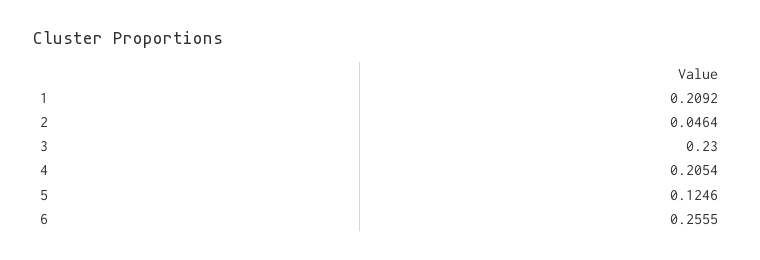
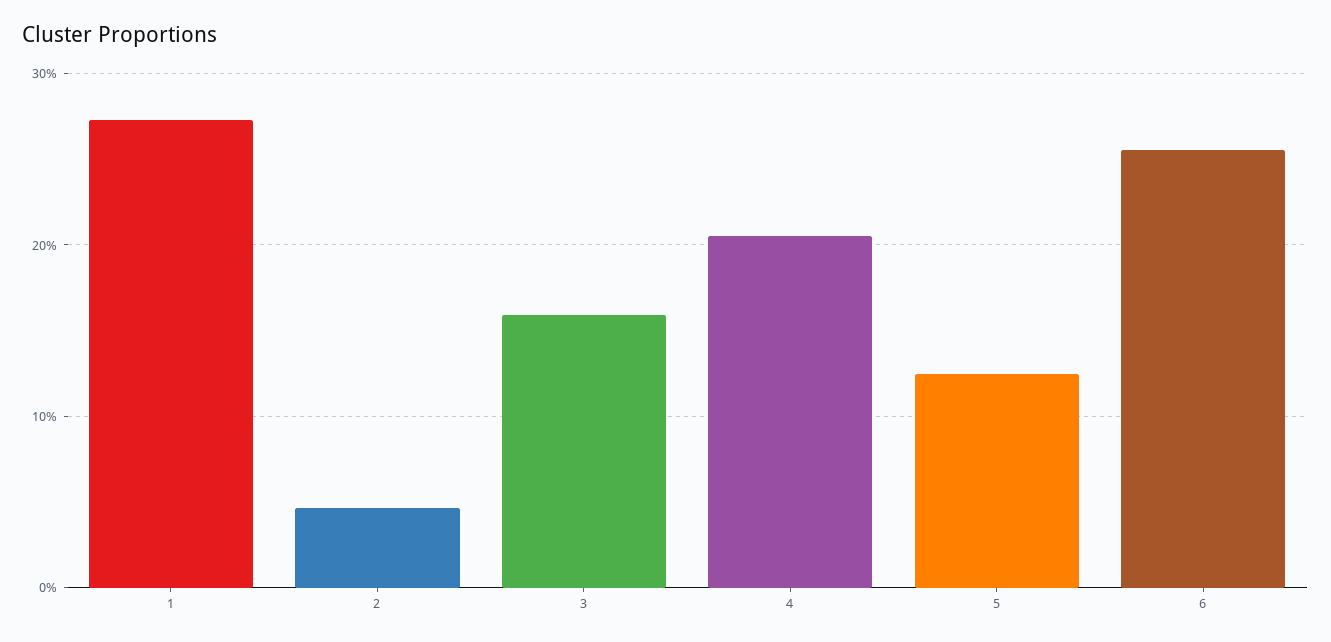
1: 0.2092 -> 0.27
3: 0.23 -> 0.16

